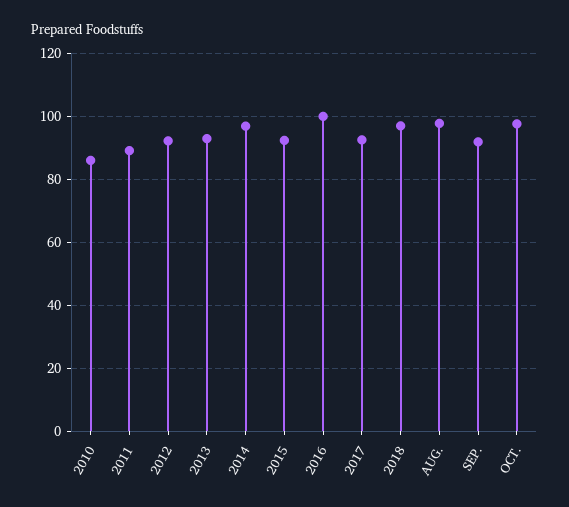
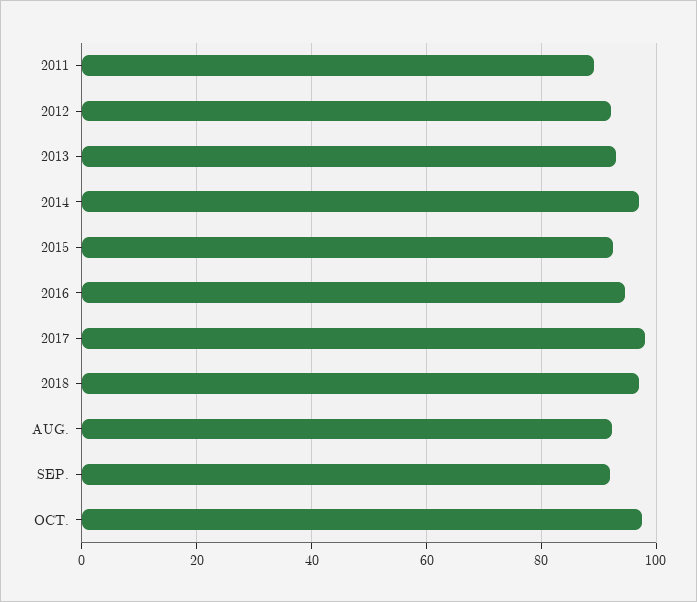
2010: 86 -> none
2016: 100 -> 94
2017: 92 -> 98
AUG.: 98 -> 92

